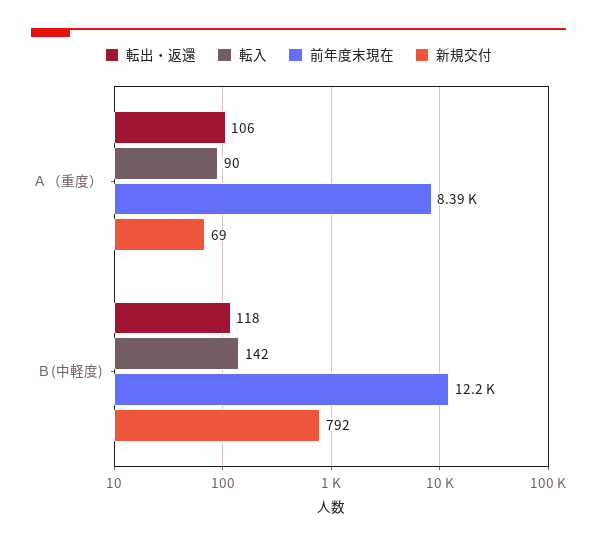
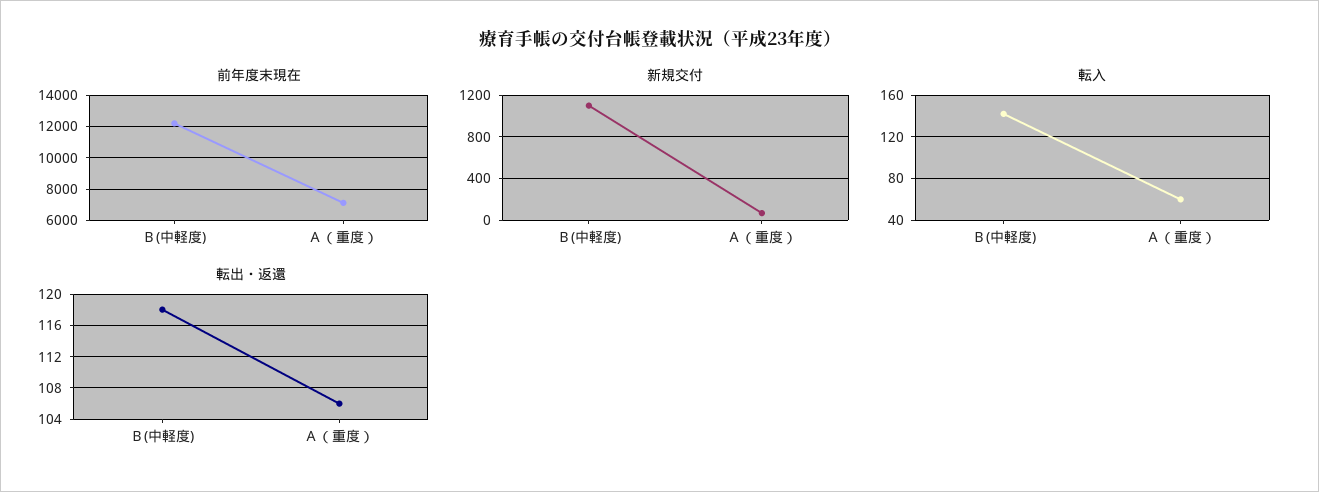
転入, Ａ（重度）: 90 -> 60
前年度末現在, Ａ（重度）: 8390 -> 7000
新規交付, Ｂ(中軽度): 792 -> 1100

